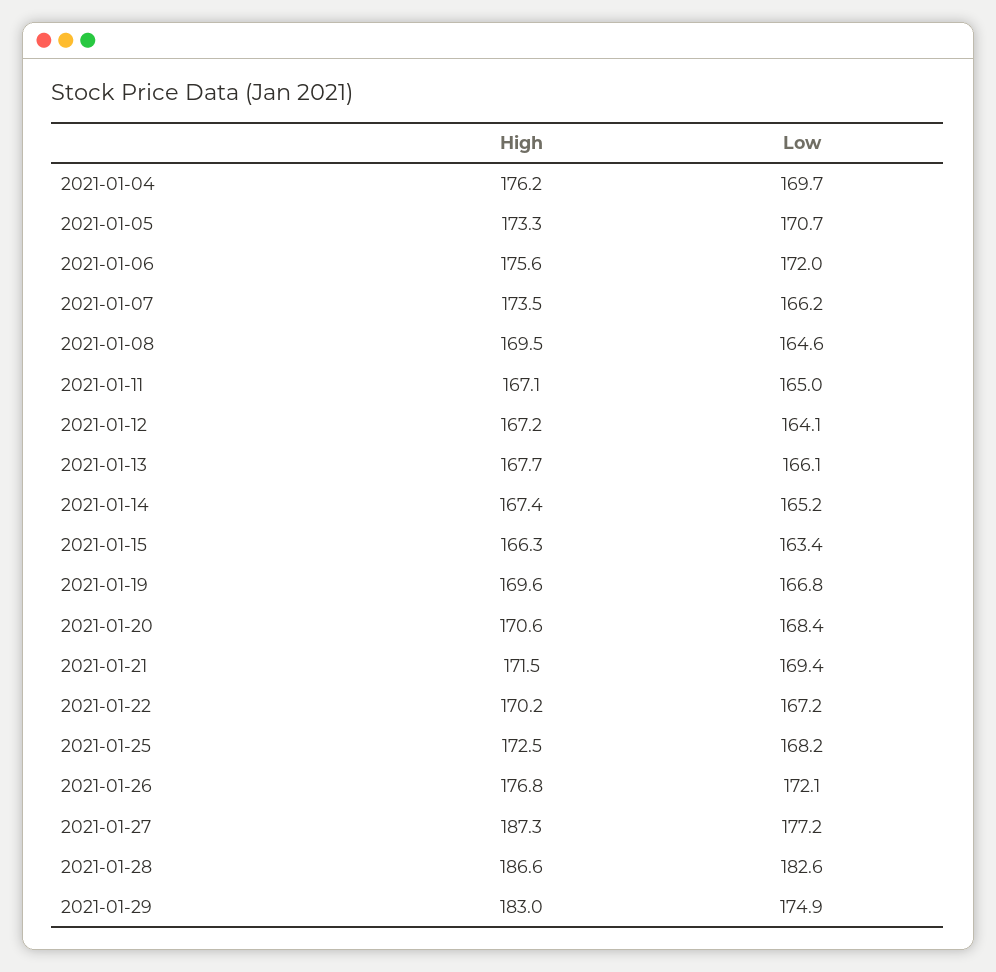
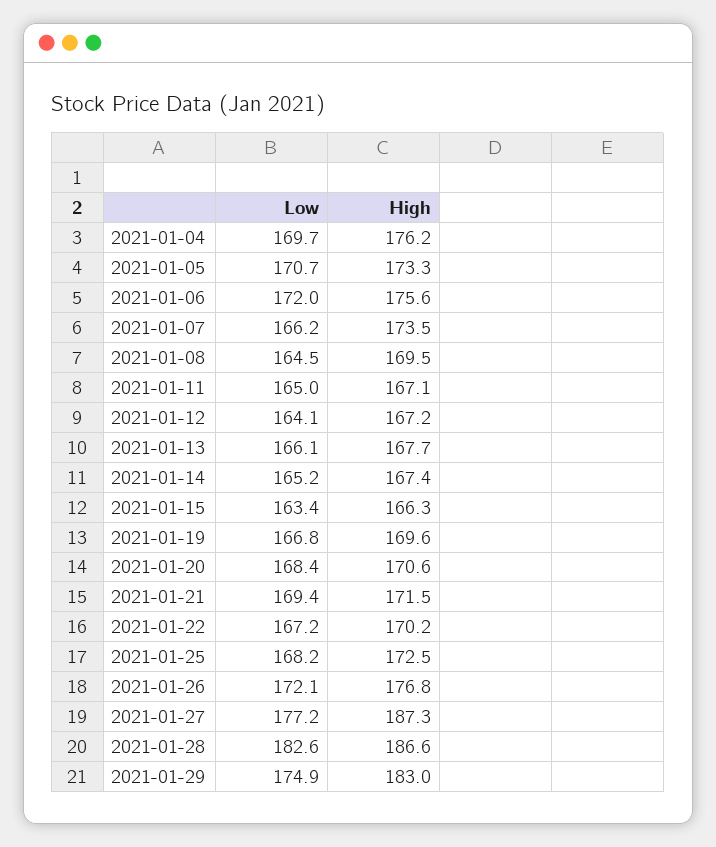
Low, 2021-01-08: 164.6 -> 164.5

